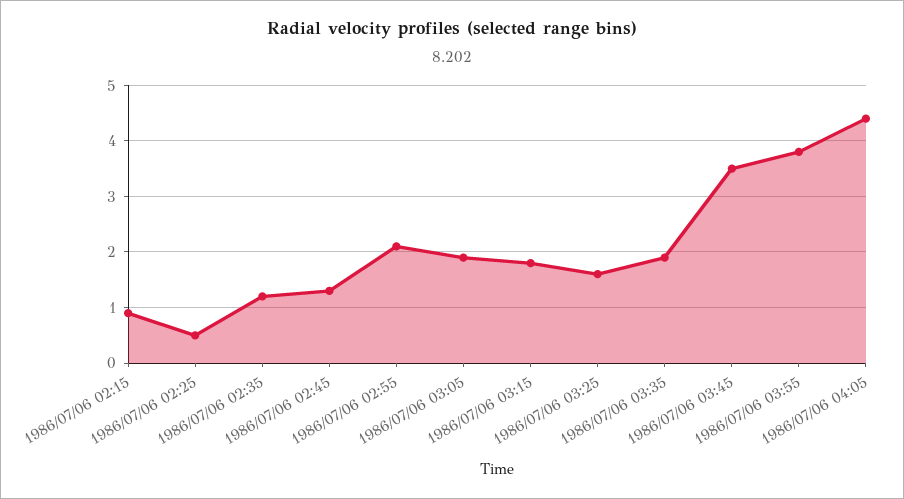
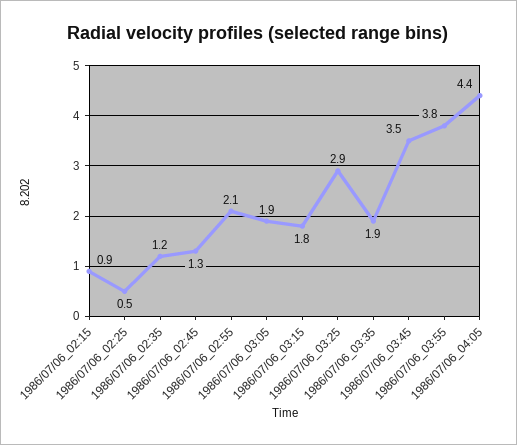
1986/07/06 03:25: 1.5 -> 2.9

